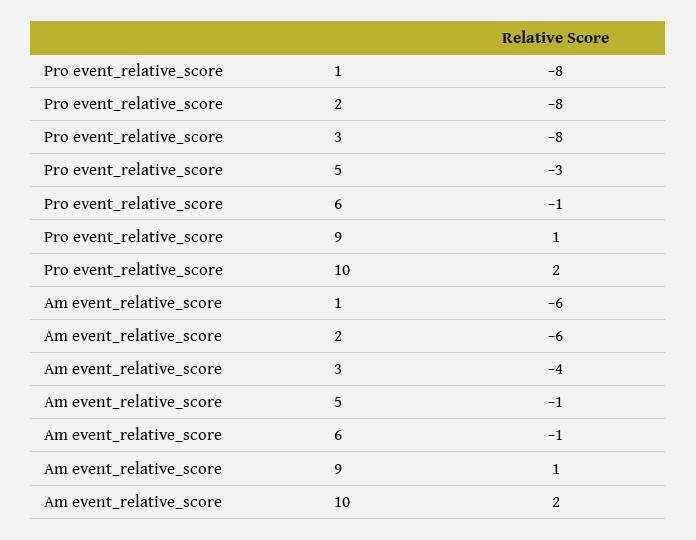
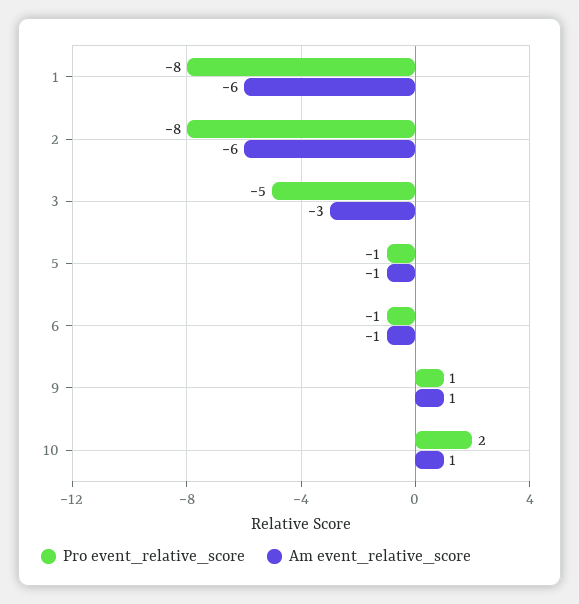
Pro event_relative_score, 3: -8 -> -5
Pro event_relative_score, 5: -3 -> -1
Am event_relative_score, 3: -4 -> -3
Am event_relative_score, 10: 2 -> 1

